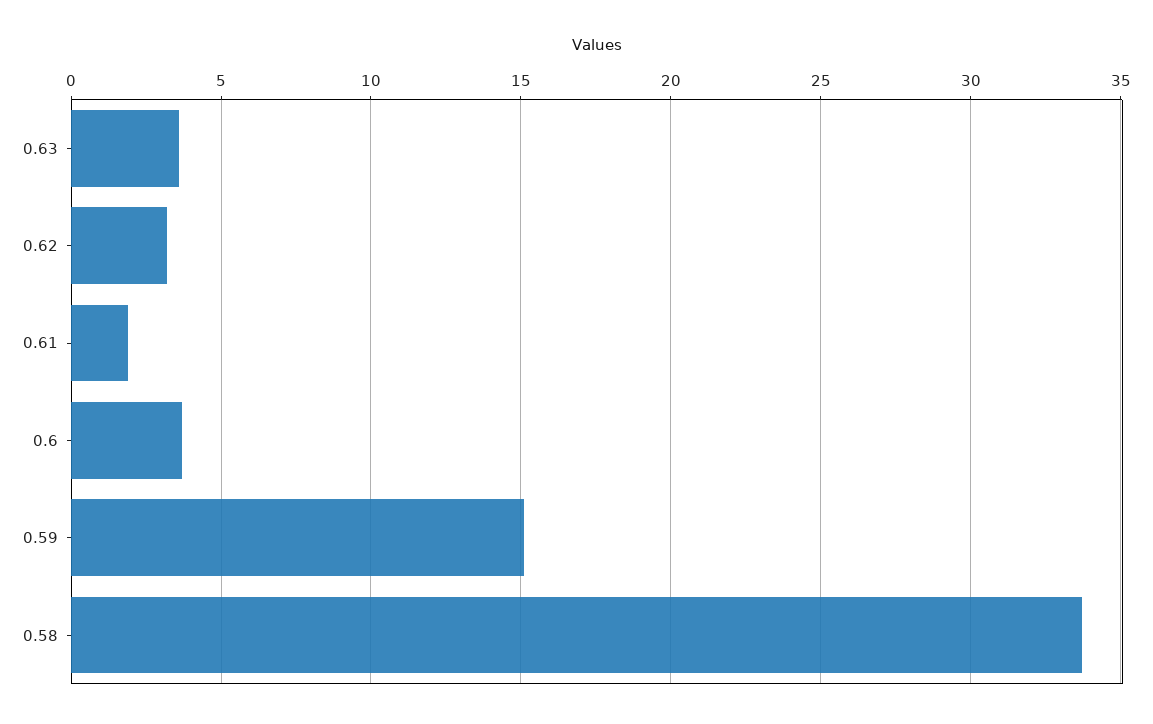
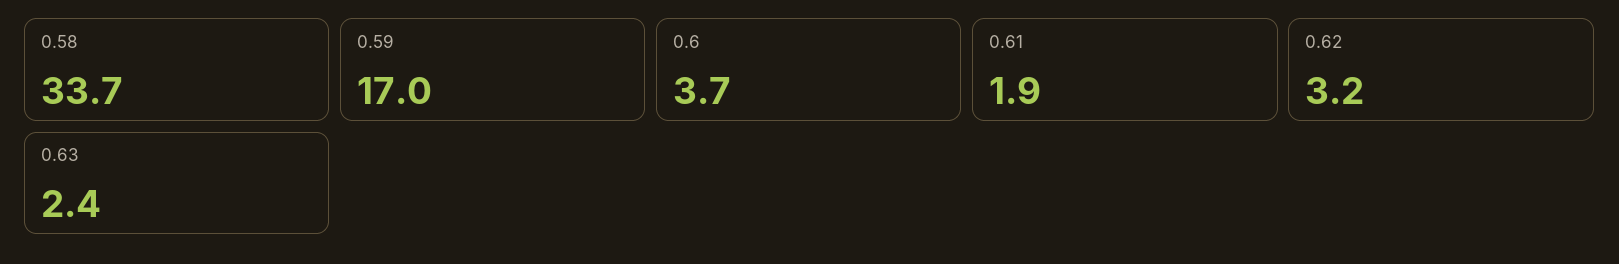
0.63: 3.5 -> 2.4
0.59: 15 -> 17

